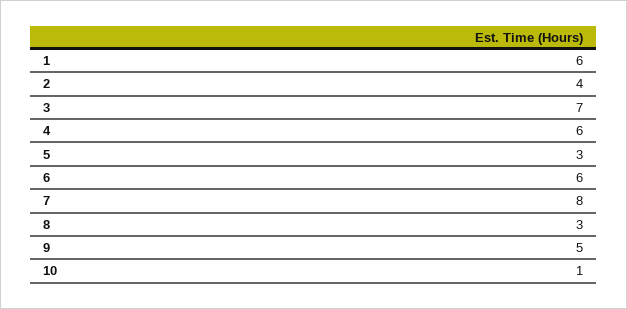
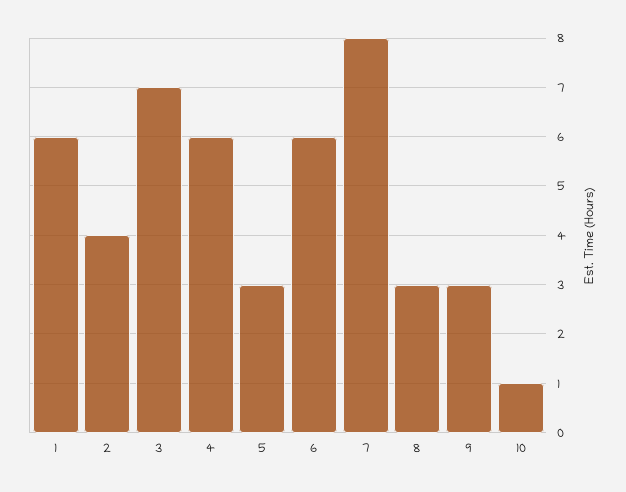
9: 5 -> 3

